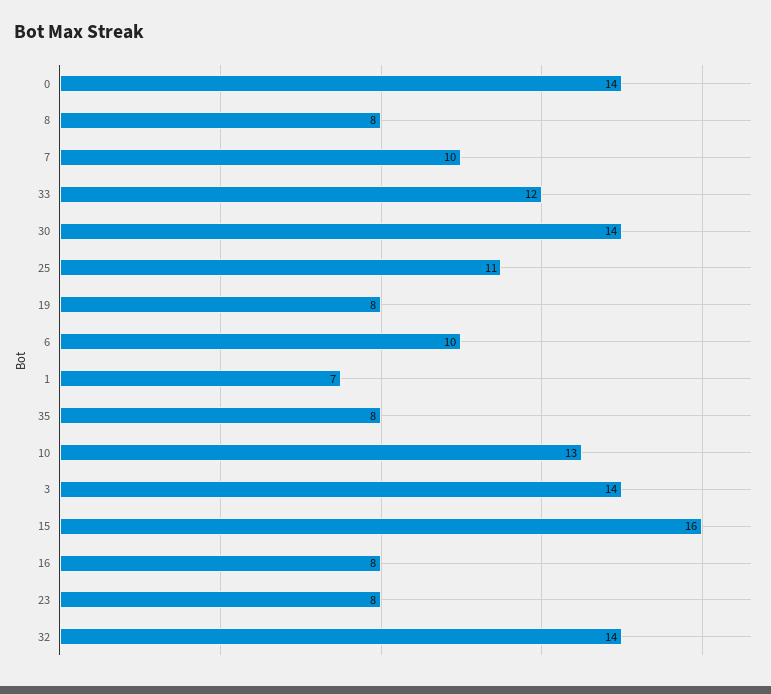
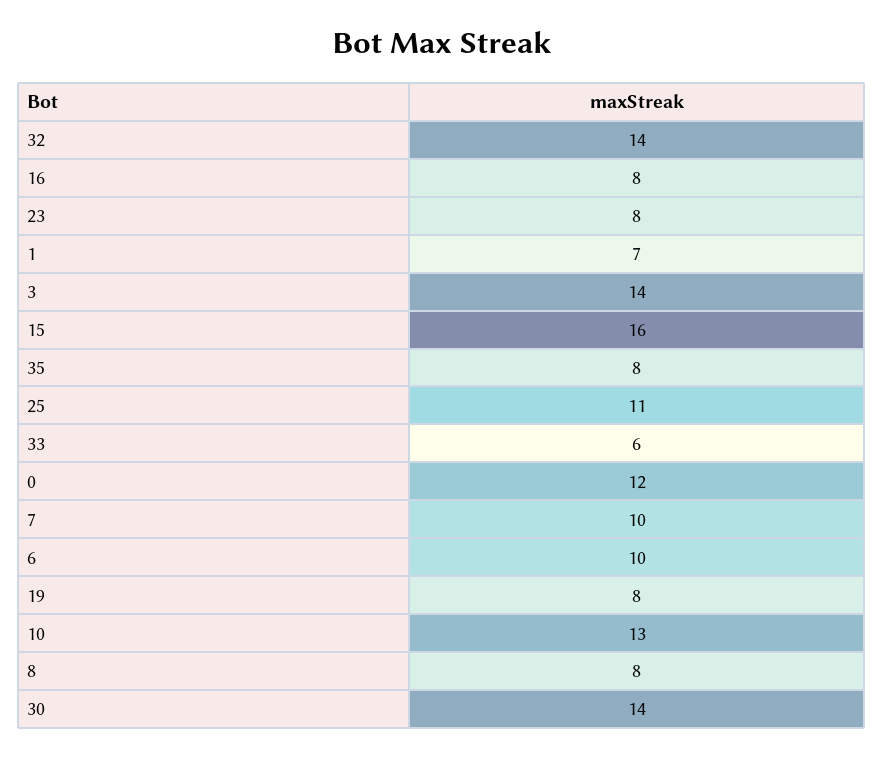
0: 14 -> 12
33: 12 -> 6

